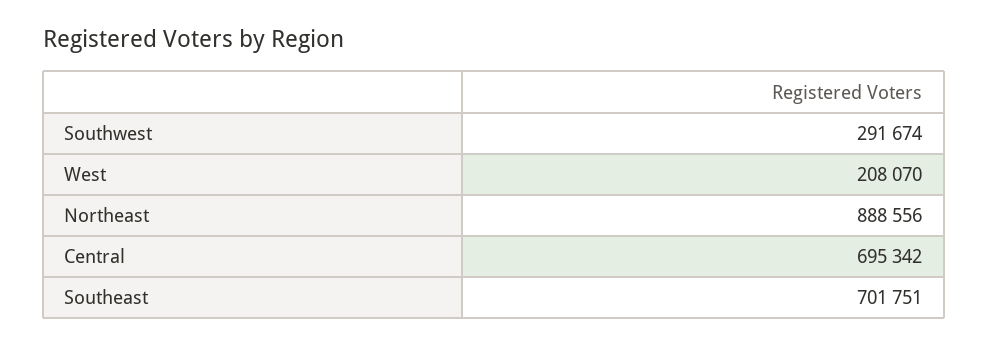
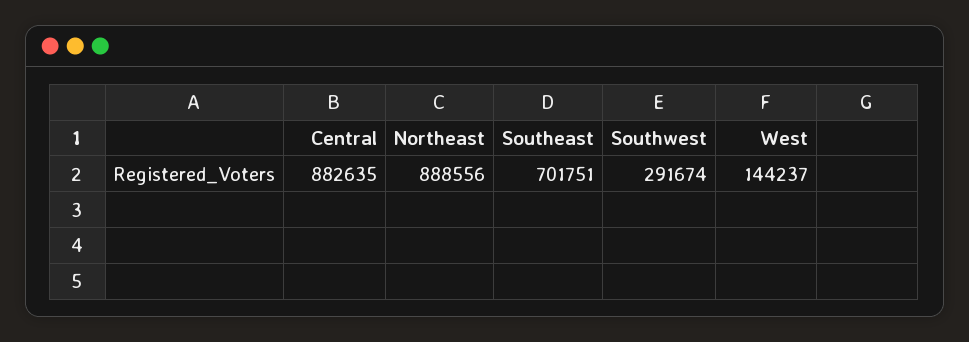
West: 208070 -> 144237
Central: 695342 -> 882635

